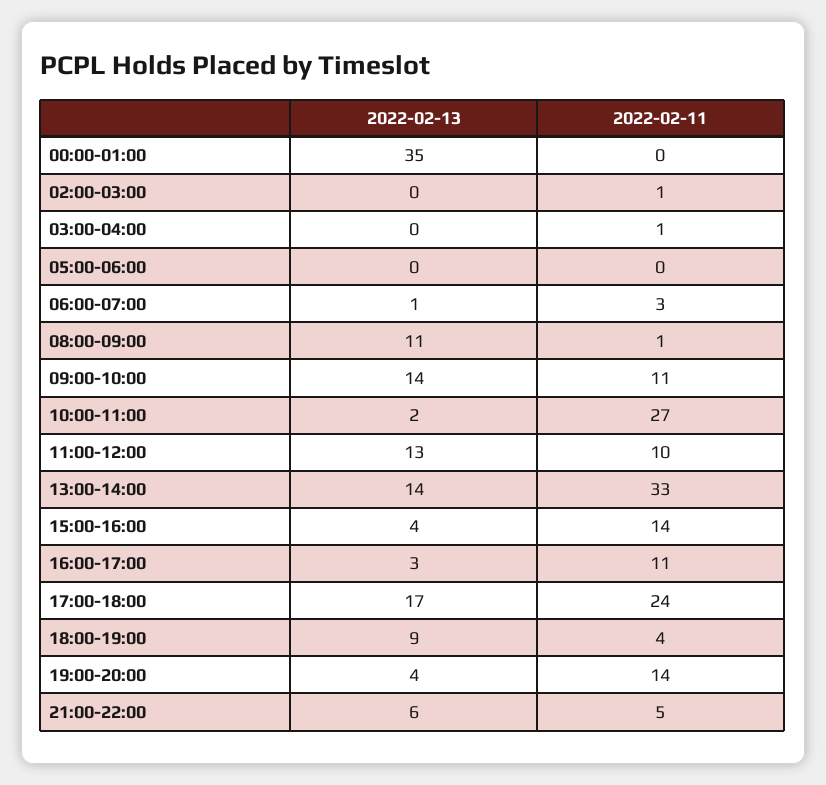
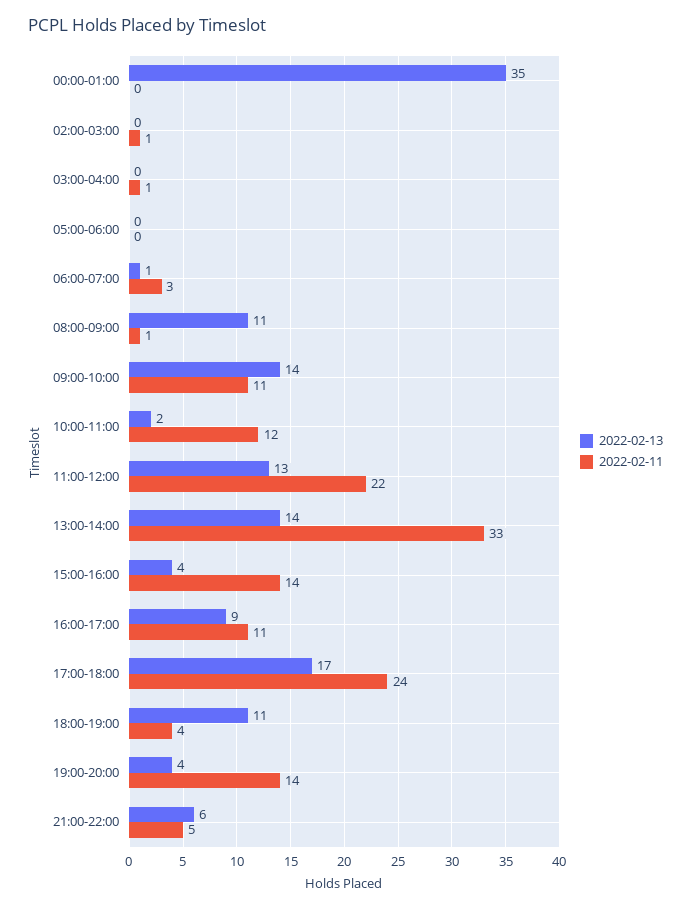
2022-02-11, 10:00-11:00: 27 -> 12
2022-02-11, 11:00-12:00: 10 -> 22
2022-02-13, 16:00-17:00: 3 -> 9
2022-02-13, 18:00-19:00: 9 -> 11

